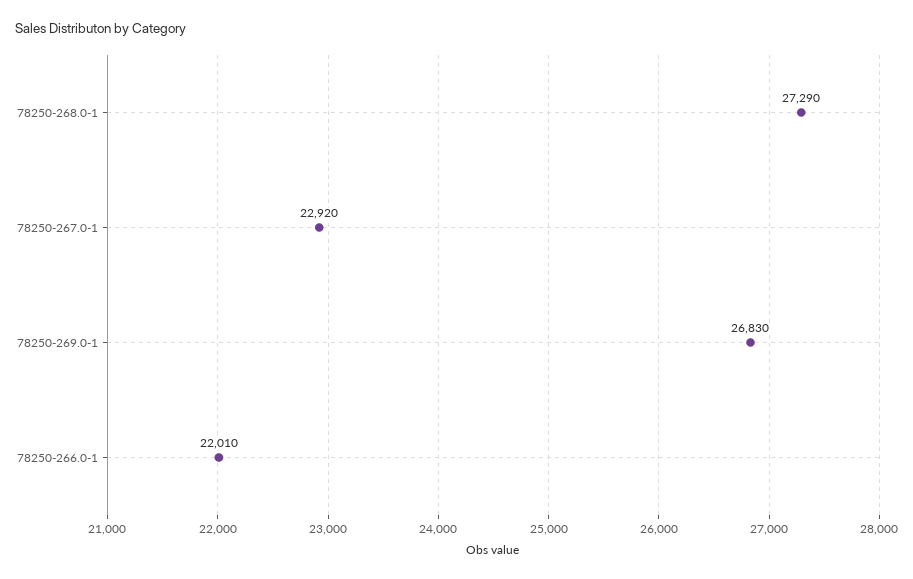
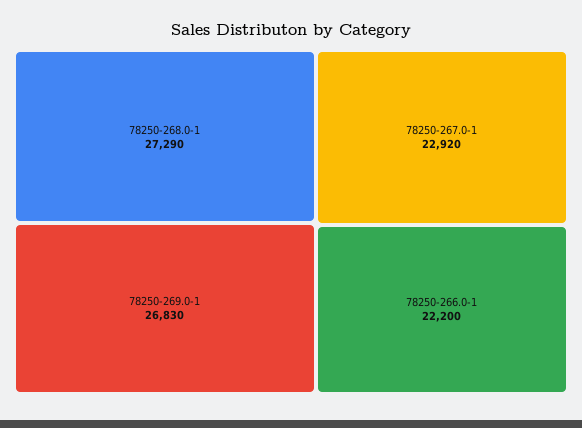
78250-266.0-1: 22010 -> 22200

